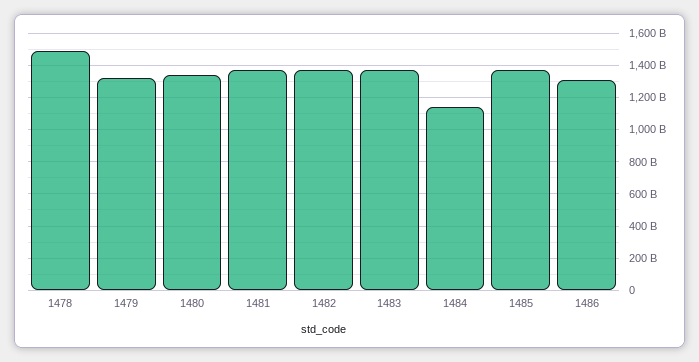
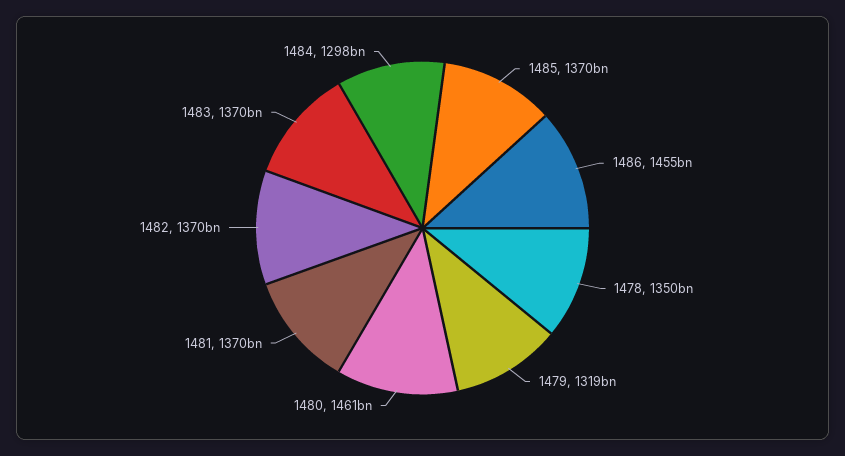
1478: 1500000000000 -> 1350000000000
1480: 1350000000000 -> 1461000000000
1484: 1150000000000 -> 1298000000000
1486: 1300000000000 -> 1455000000000

